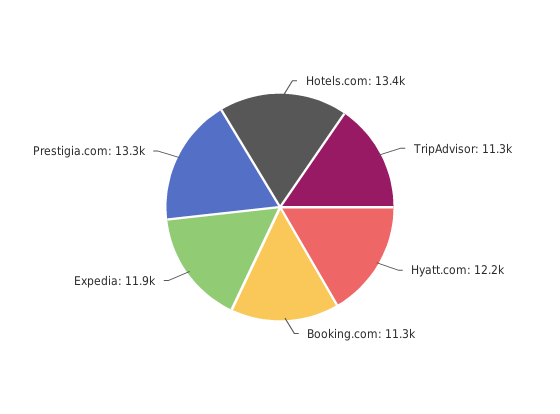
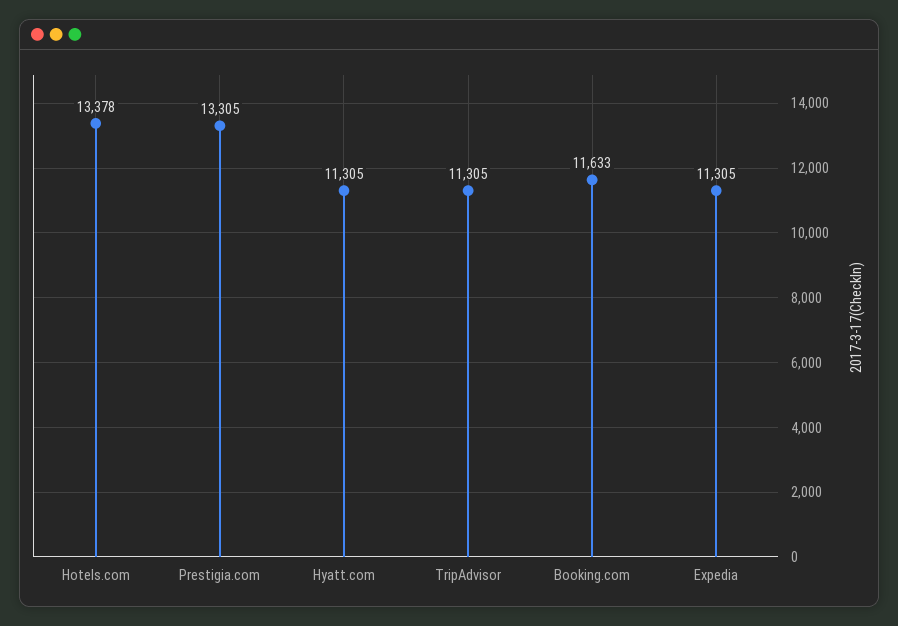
Hyatt.com: 12200 -> 11305
Booking.com: 11300 -> 11633
Expedia: 11900 -> 11305

